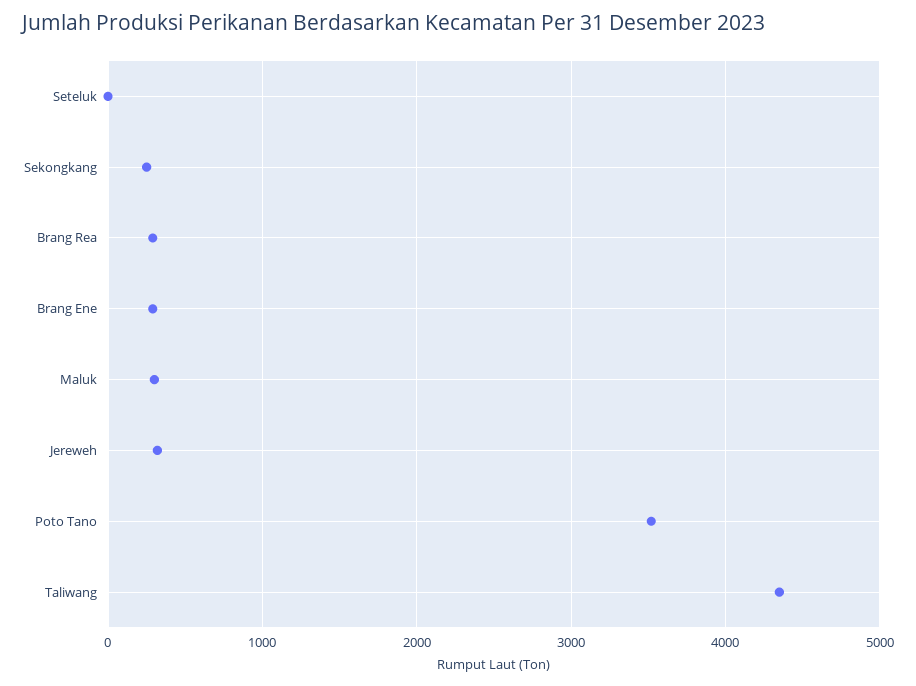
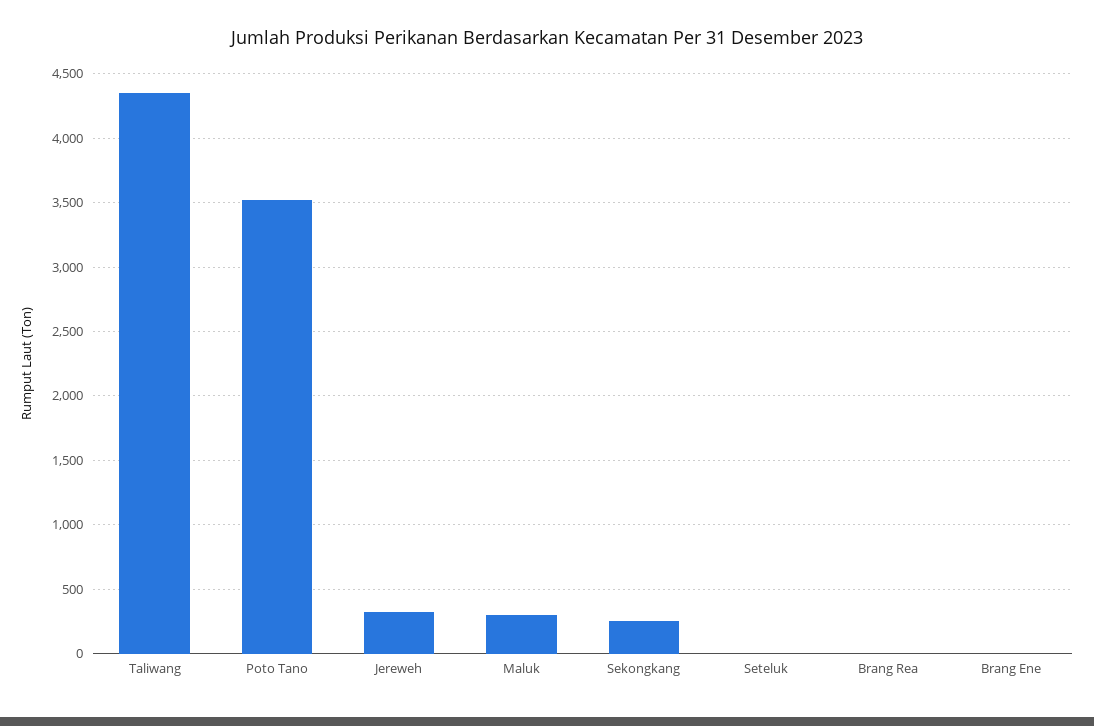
Brang Rea: 300 -> 0
Brang Ene: 300 -> 0

